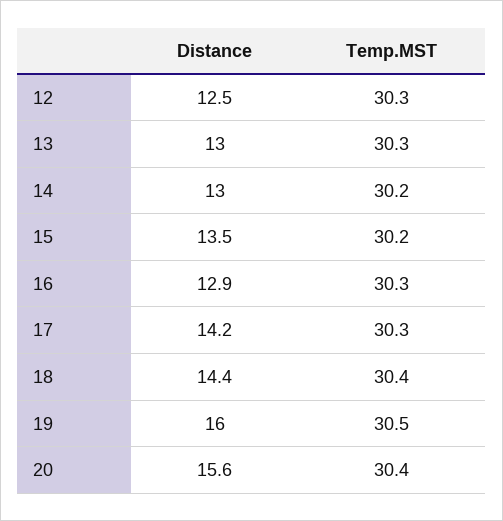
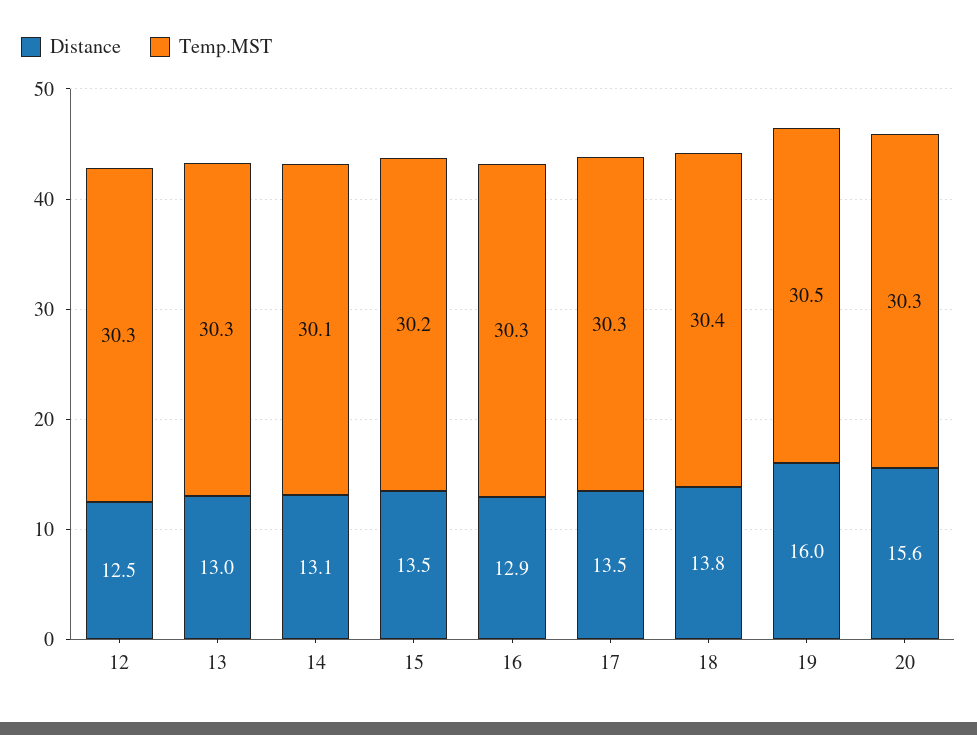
Distance, 14: 13 -> 13.1
Temp.MST, 14: 30.2 -> 30.1
Distance, 17: 14.2 -> 13.5
Distance, 18: 14.4 -> 13.8
Temp.MST, 20: 30.4 -> 30.3

